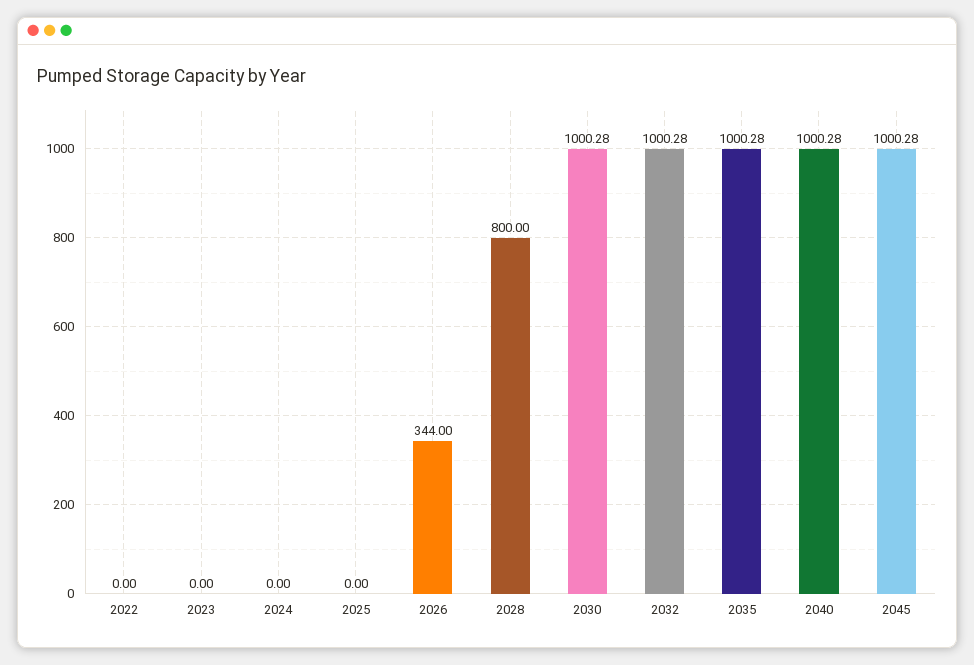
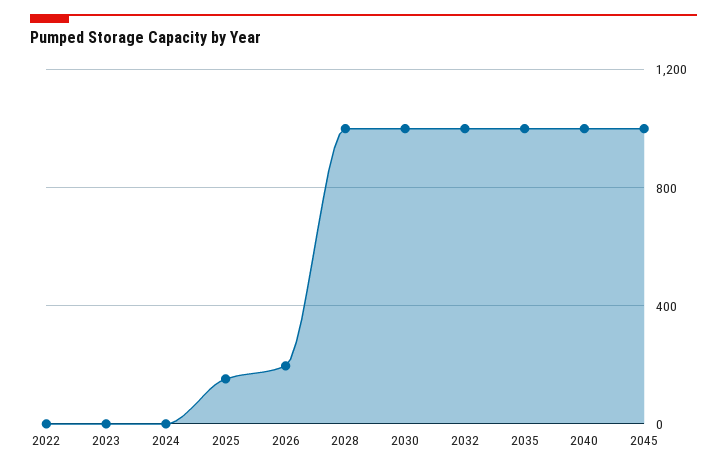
2025: 0 -> 150
2026: 344 -> 200
2028: 800 -> 1000

